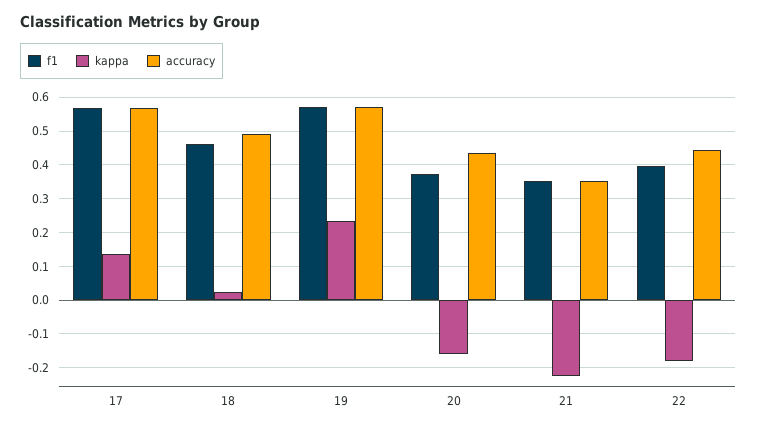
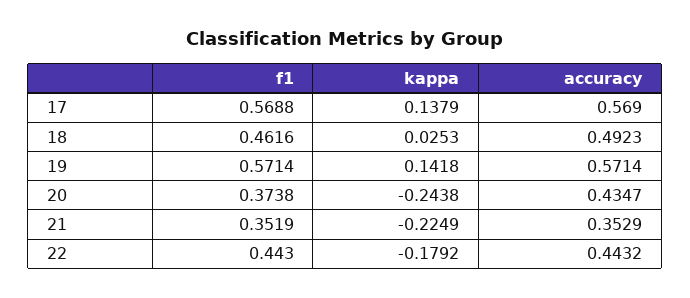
kappa, 19: 0.24 -> 0.1418
kappa, 20: -0.16 -> -0.2438
f1, 22: 0.4 -> 0.443

